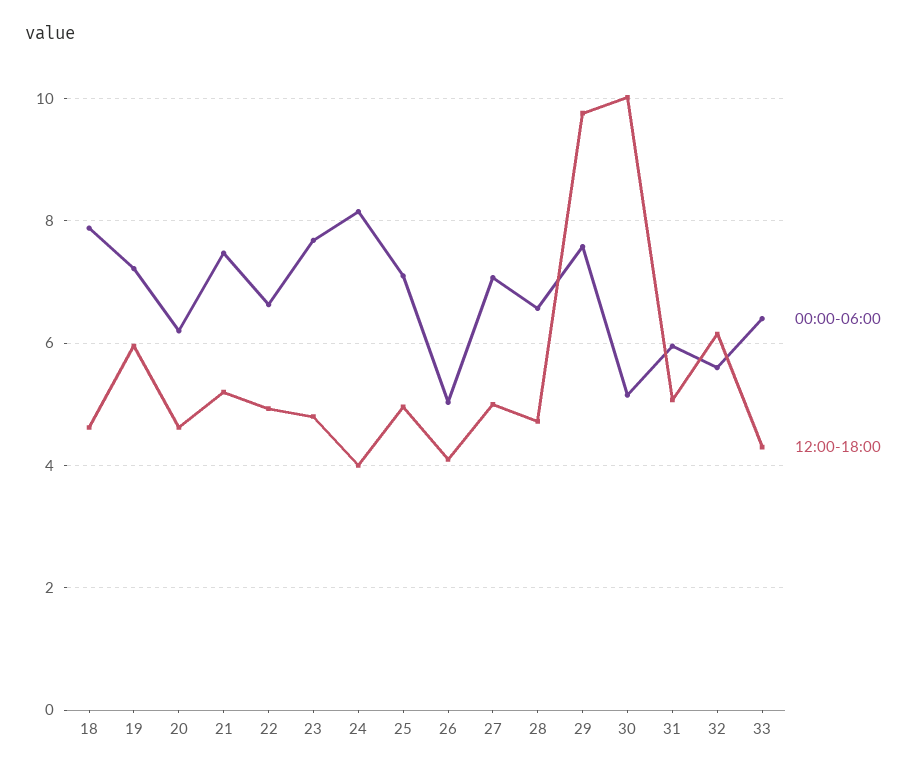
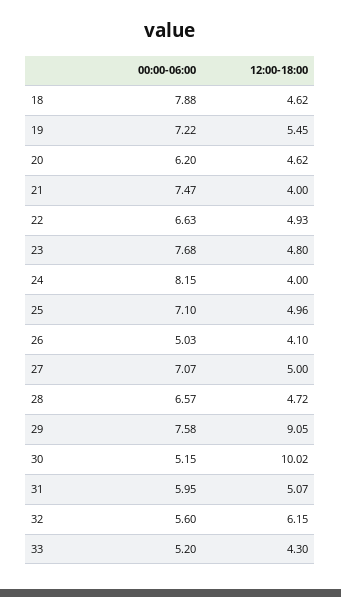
12:00-18:00, 19: 6 -> 5.45
12:00-18:00, 21: 5.2 -> 4
12:00-18:00, 29: 9.8 -> 9.05
00:00-06:00, 33: 6.4 -> 5.2

